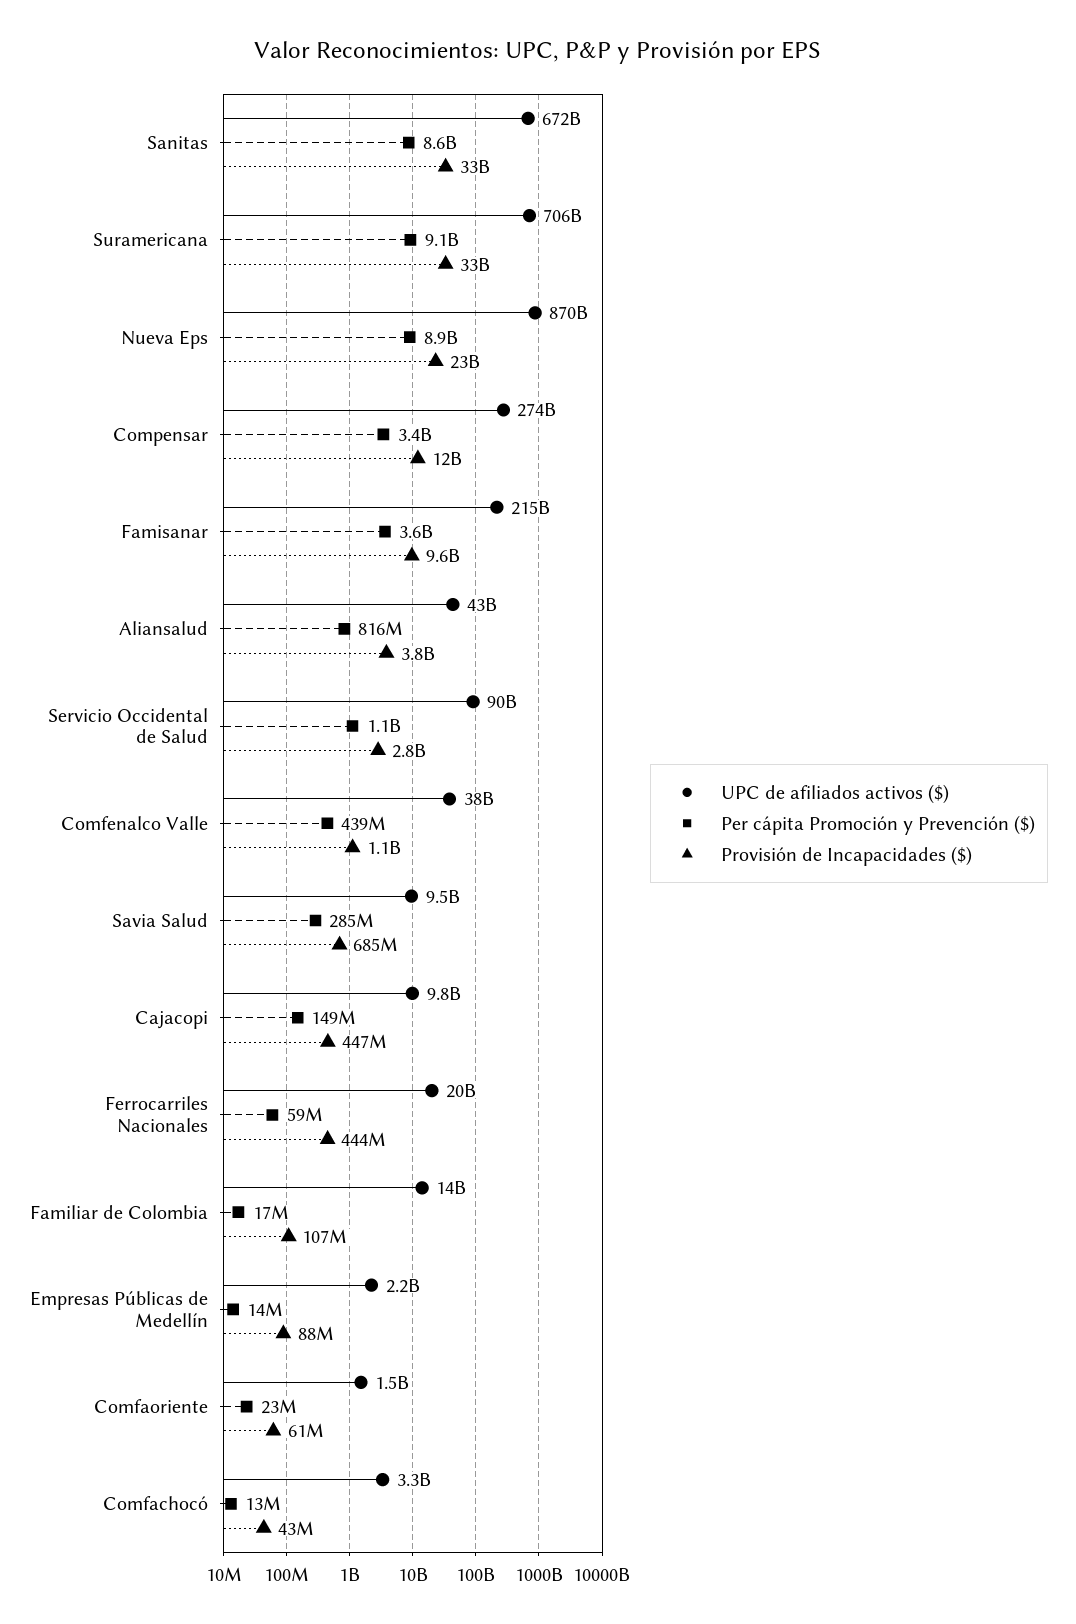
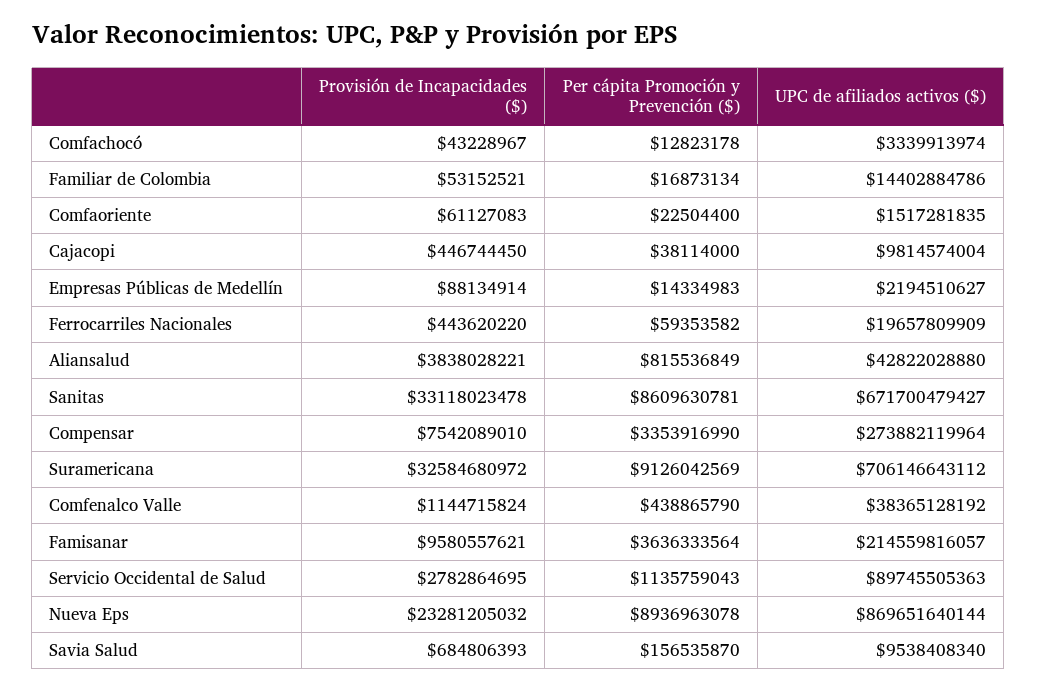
Provisión de Incapacidades ($), Compensar: 12000000000 -> 7542089010
Per cápita Promoción y Prevención ($), Savia Salud: 285000000 -> 156535870
Per cápita Promoción y Prevención ($), Cajacopi: 149000000 -> 38114000
Provisión de Incapacidades ($), Familiar de Colombia: 107000000 -> 53152521

